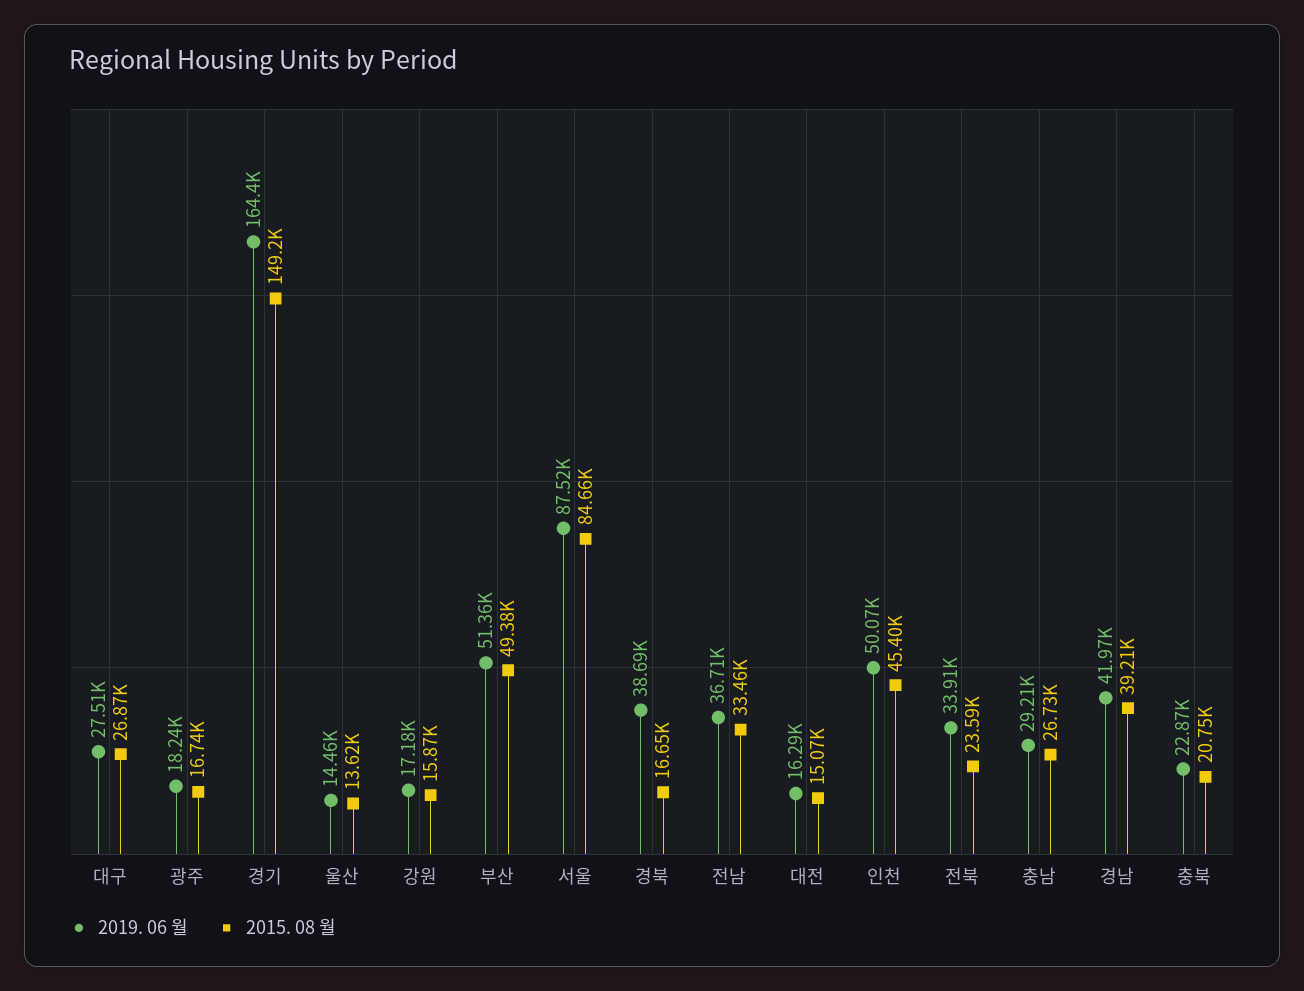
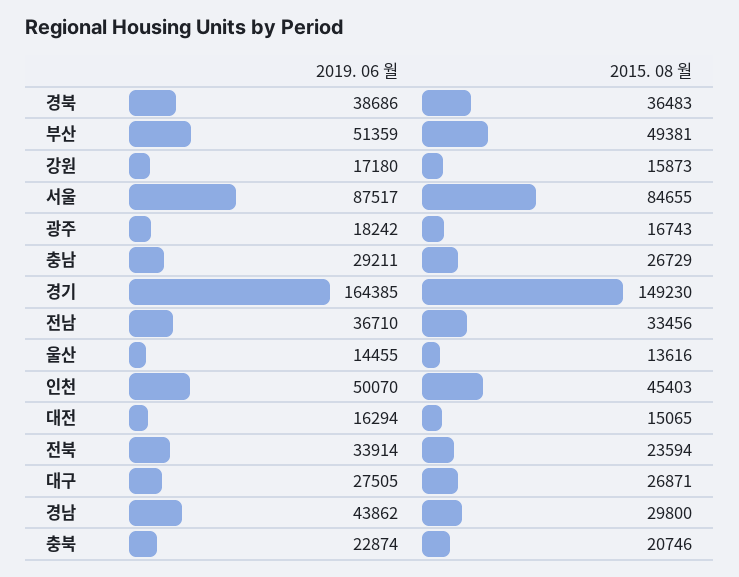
2015. 08 월, 경북: 16650 -> 36483
2019. 06 월, 경남: 41970 -> 43862
2015. 08 월, 경남: 39210 -> 29800

